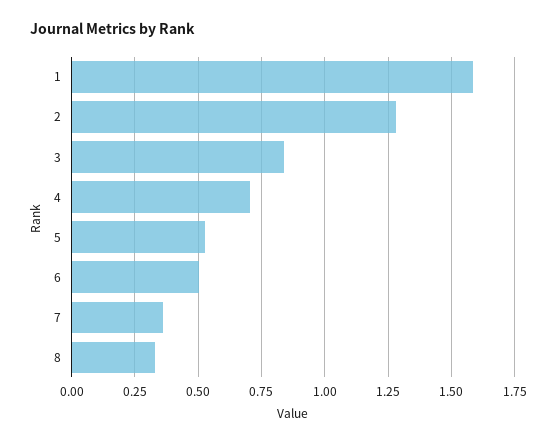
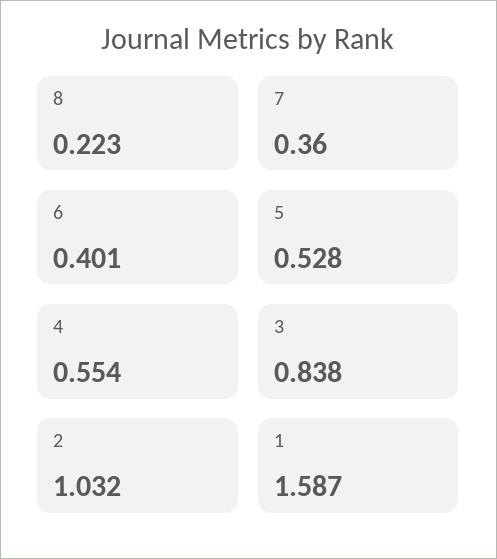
2: 1.275 -> 1.032
4: 0.7 -> 0.554
6: 0.5 -> 0.401
8: 0.325 -> 0.223

